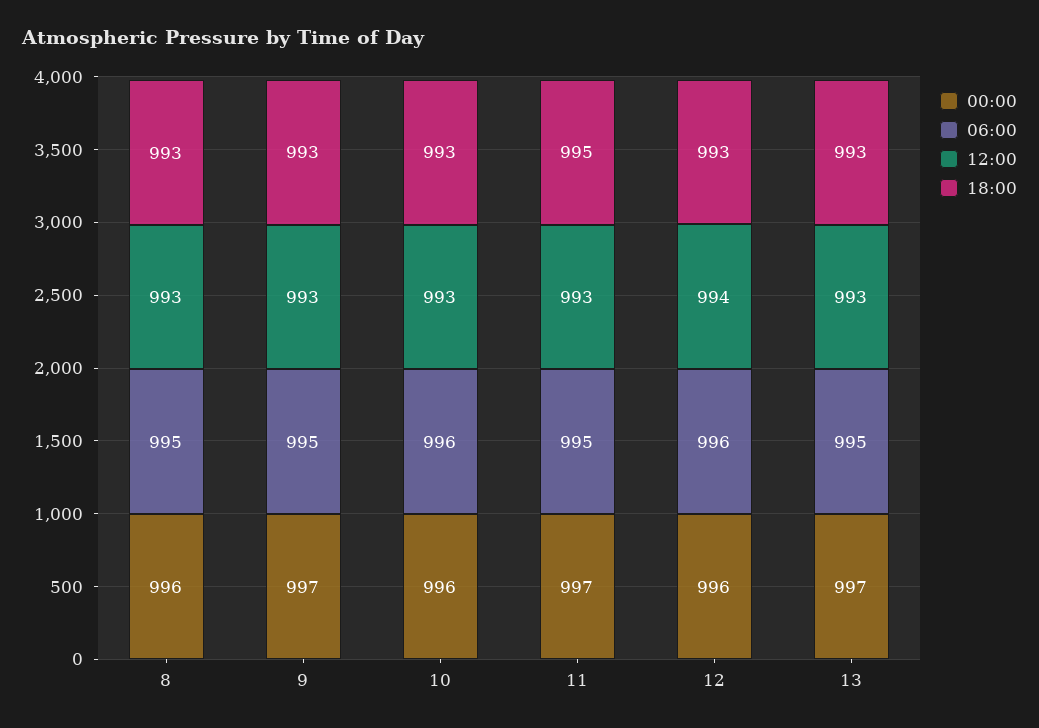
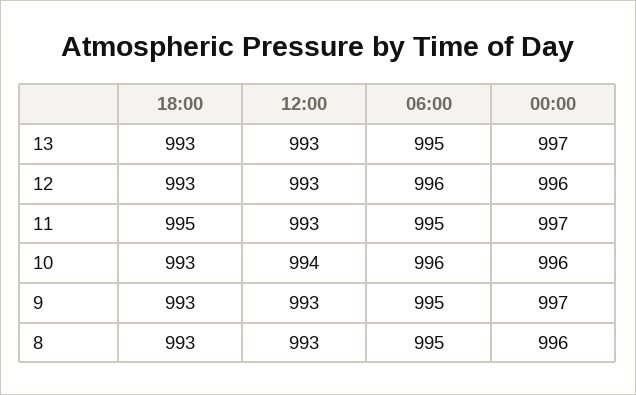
12:00, 10: 993 -> 994
12:00, 12: 994 -> 993

